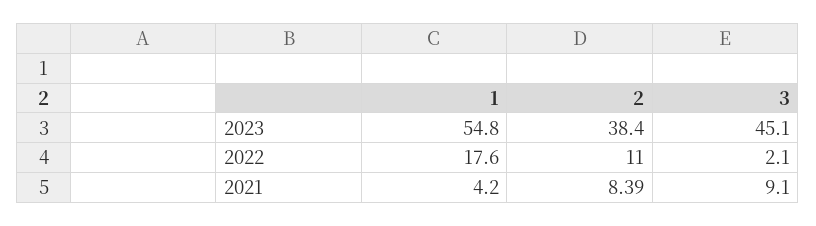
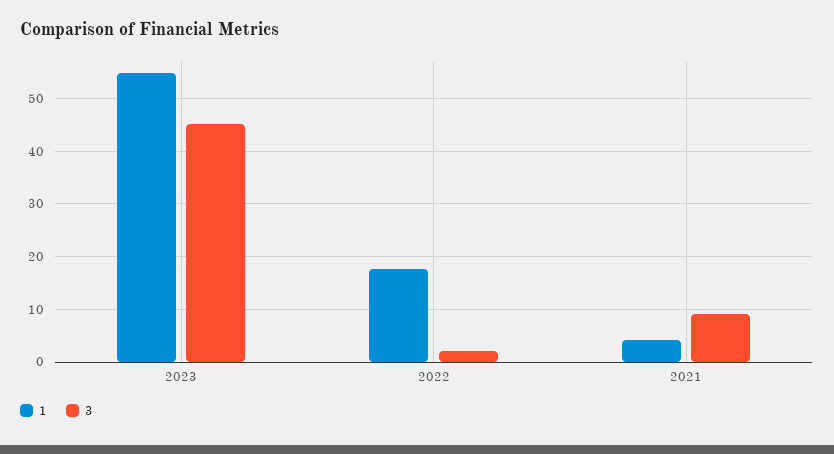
2, 2023: 38.4 -> none
2, 2022: 11 -> none
2, 2021: 8.39 -> none

